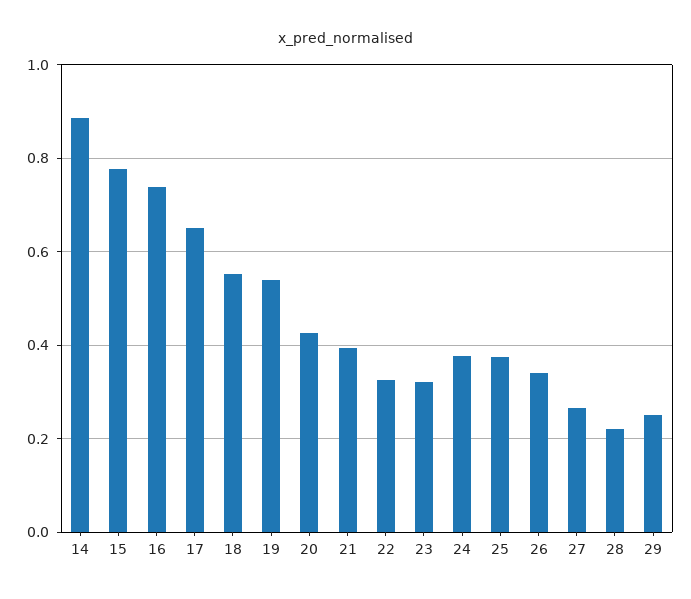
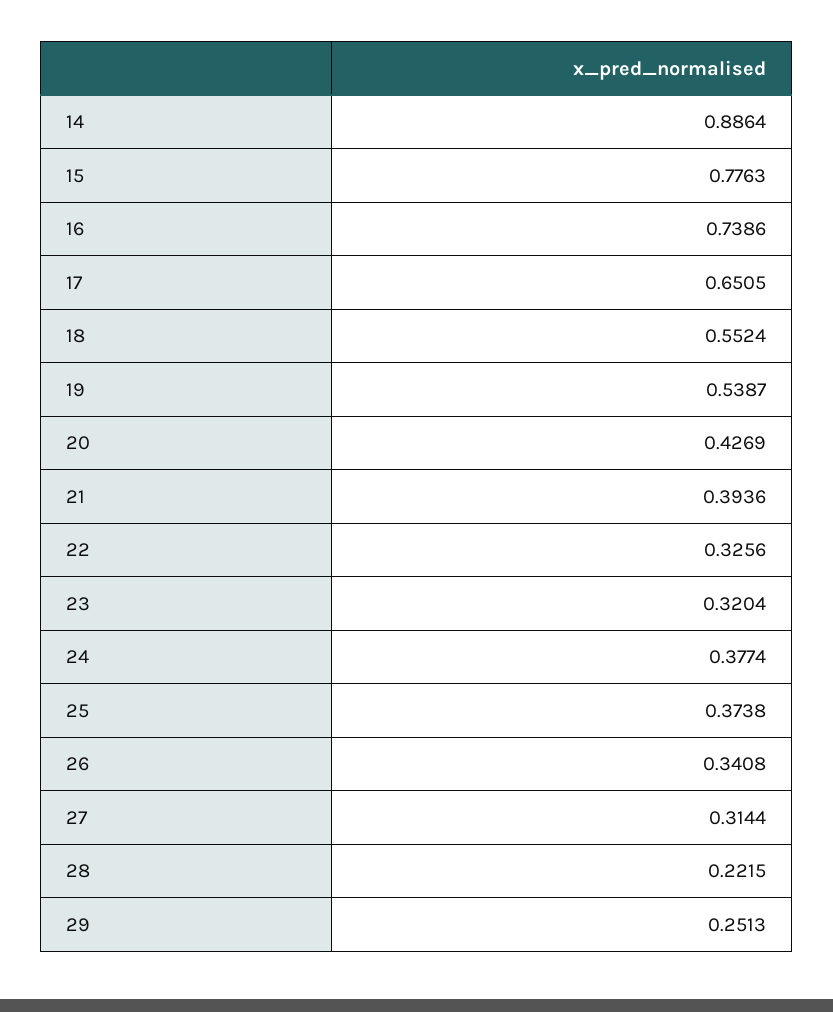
27: 0.26 -> 0.3144

